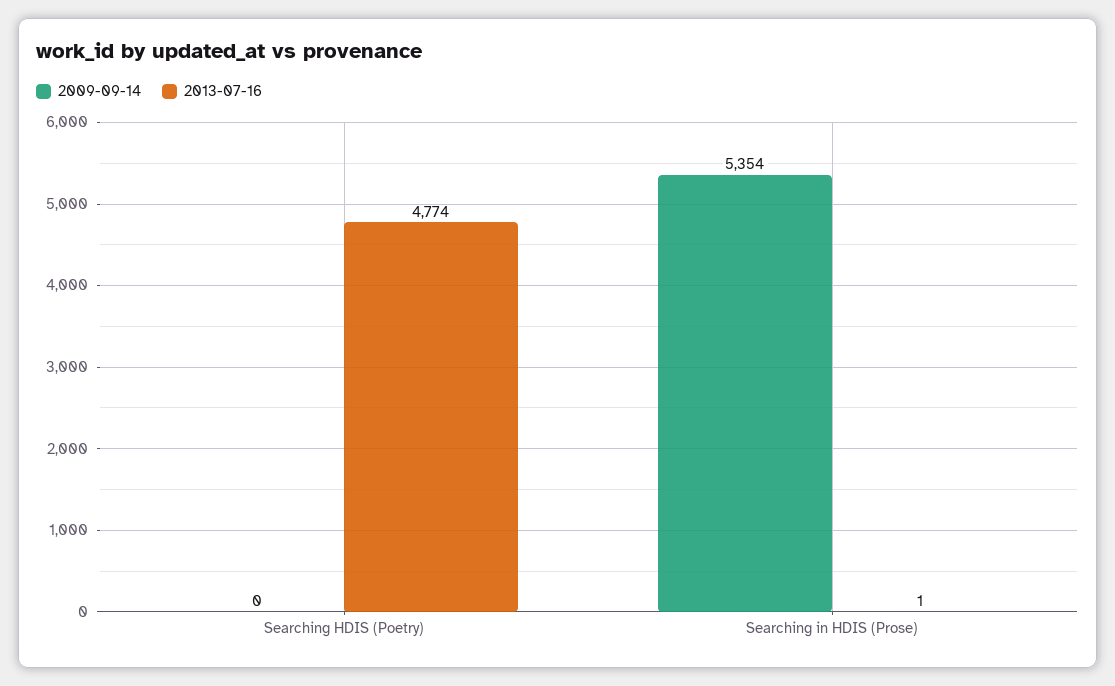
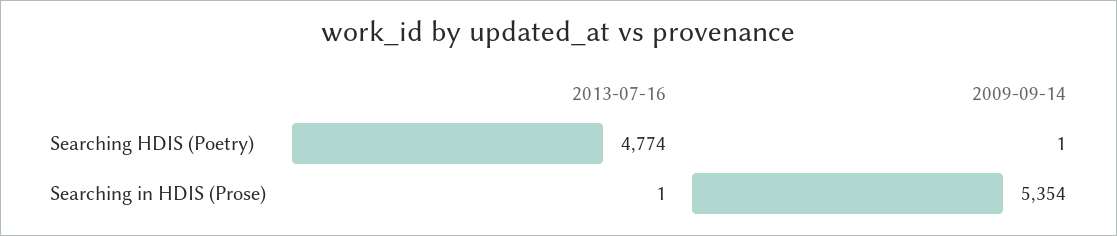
2009-09-14, Searching HDIS (Poetry): 0 -> 1

